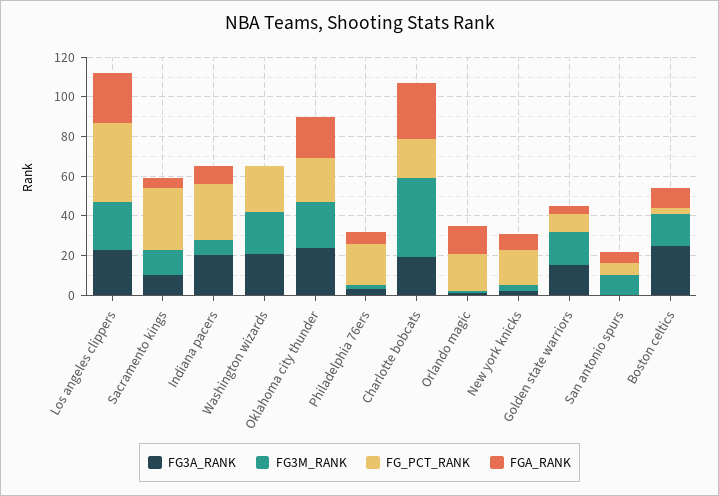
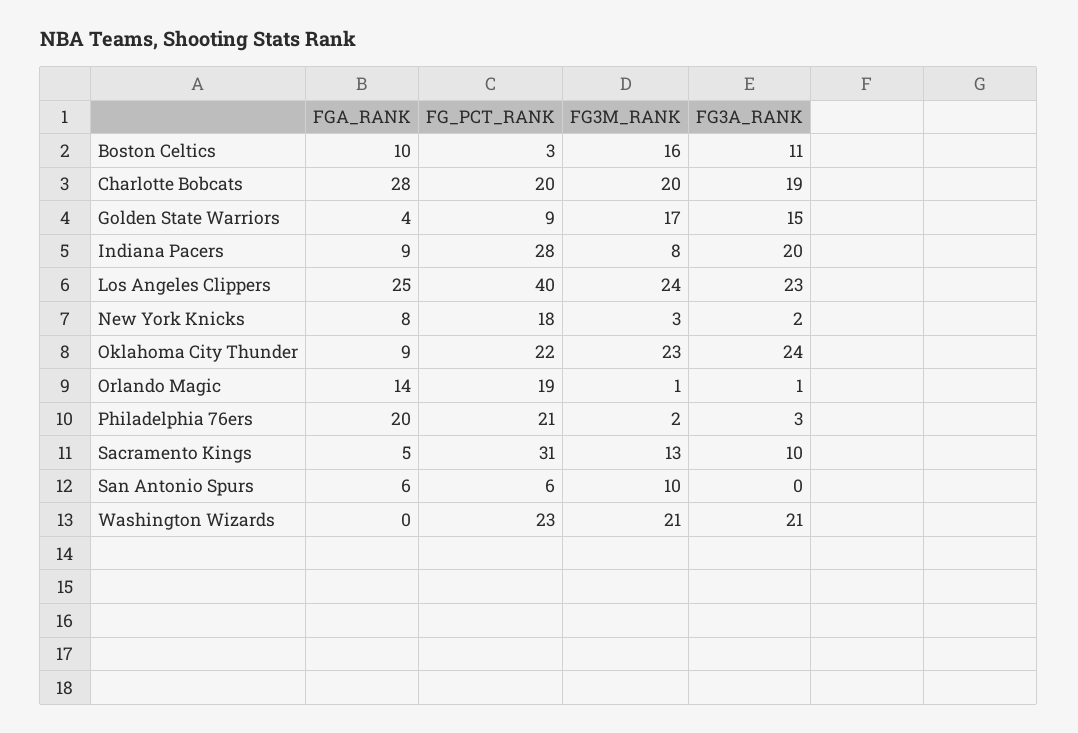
FGA_RANK, Oklahoma city thunder: 20 -> 9
FGA_RANK, Philadelphia 76ers: 5 -> 20
FG3M_RANK, Charlotte bobcats: 40 -> 20
FG3A_RANK, Boston celtics: 25 -> 11

